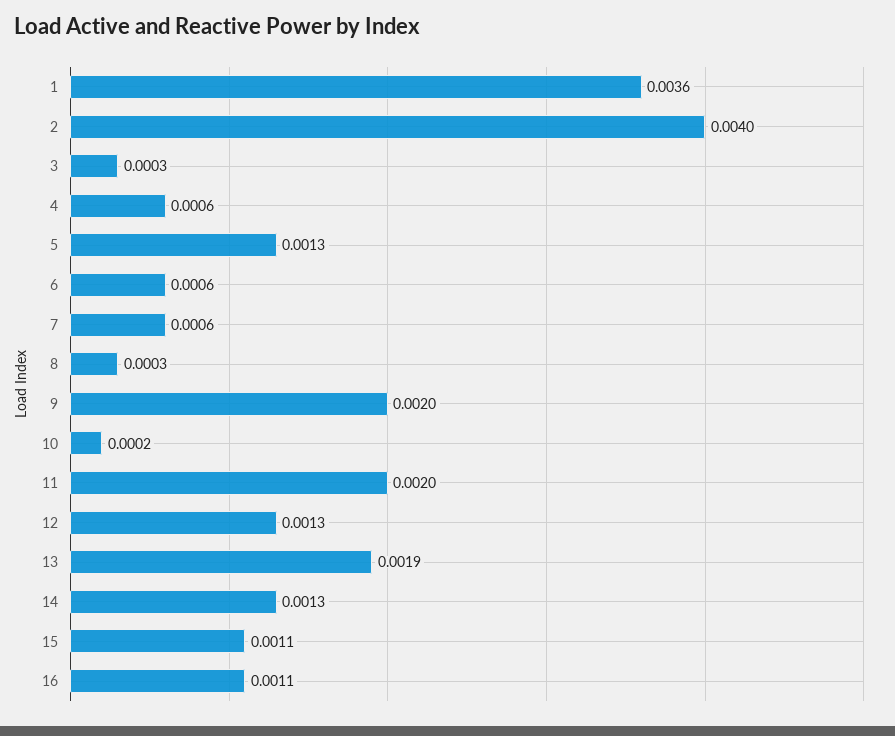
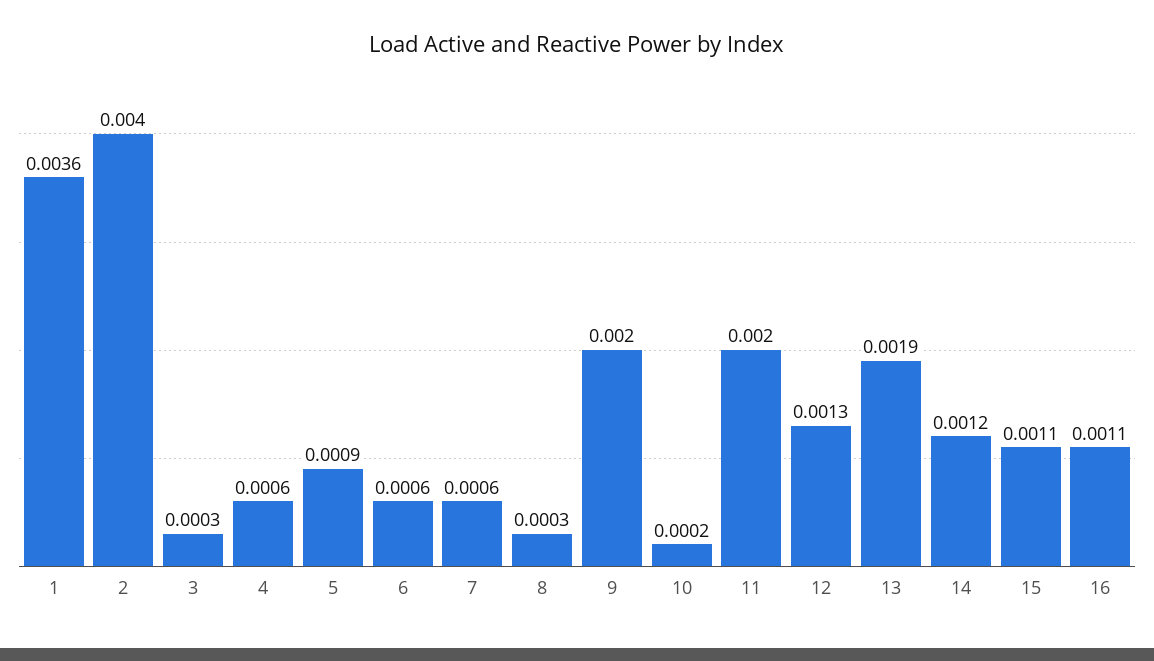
5: 0.0013 -> 0.0009
14: 0.0013 -> 0.0012

